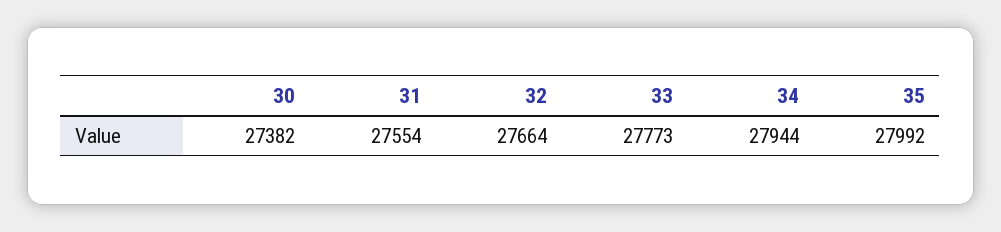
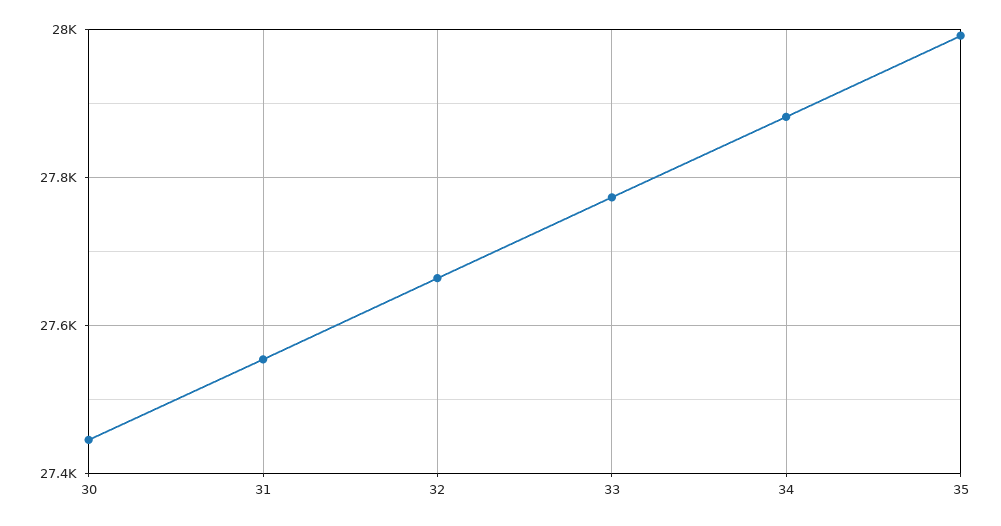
30: 27382 -> 27440
34: 27944 -> 27880

